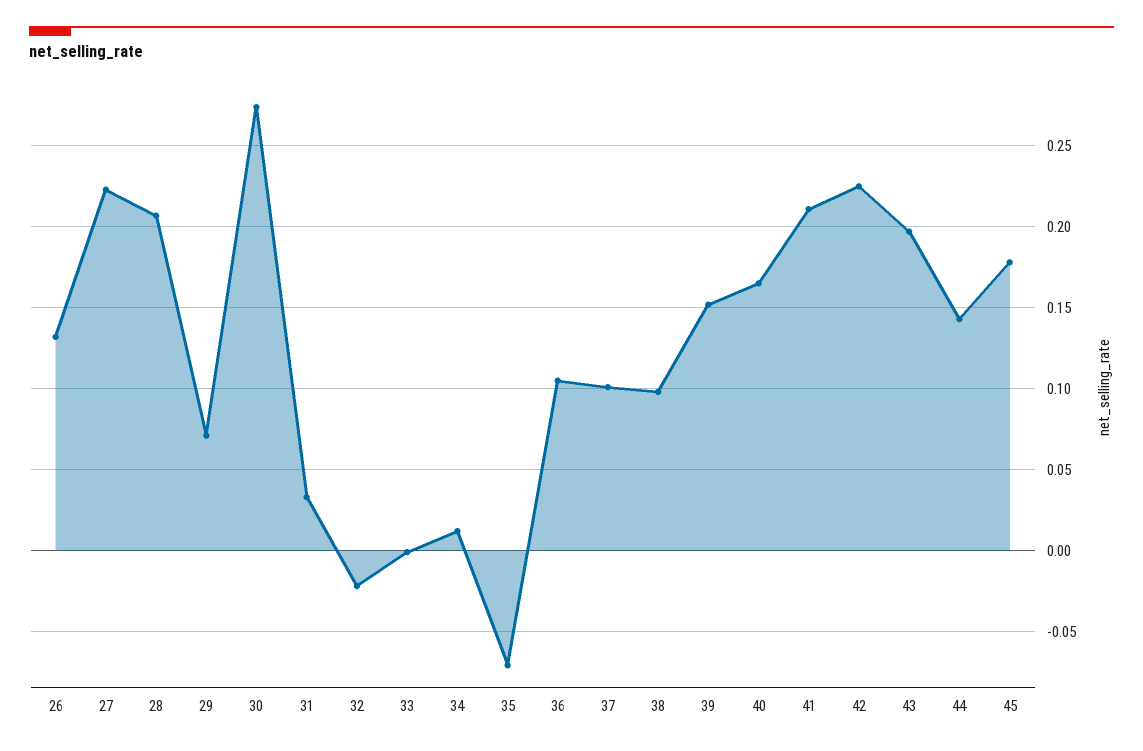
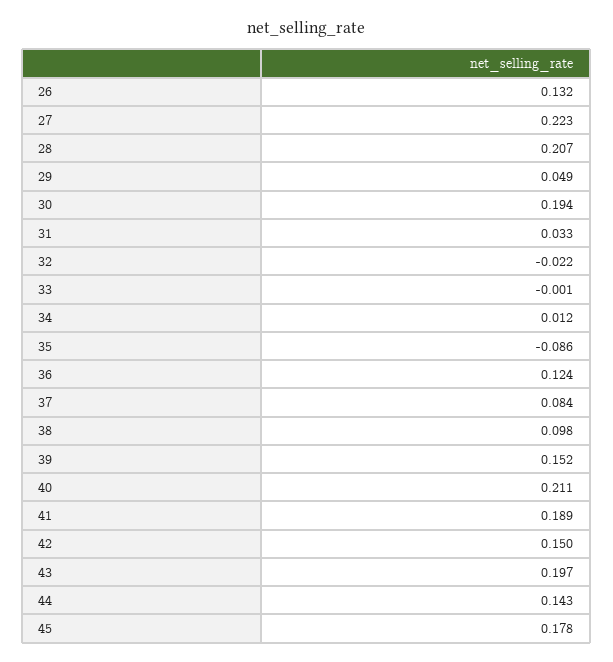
29: 0.07 -> 0.049
30: 0.275 -> 0.194
35: -0.07 -> -0.086
36: 0.105 -> 0.124
37: 0.1 -> 0.084
40: 0.165 -> 0.211
41: 0.21 -> 0.189
42: 0.225 -> 0.15

